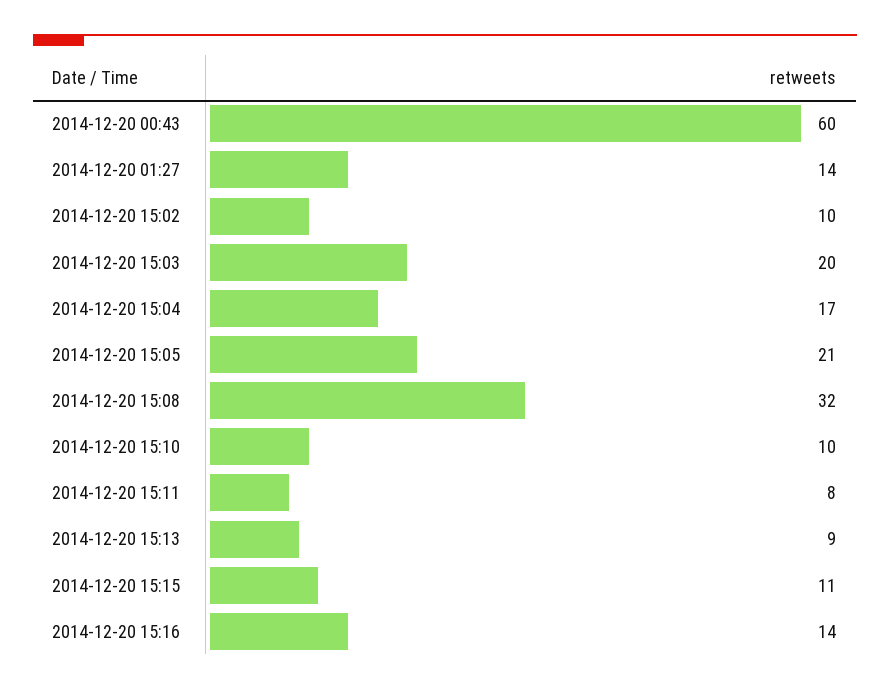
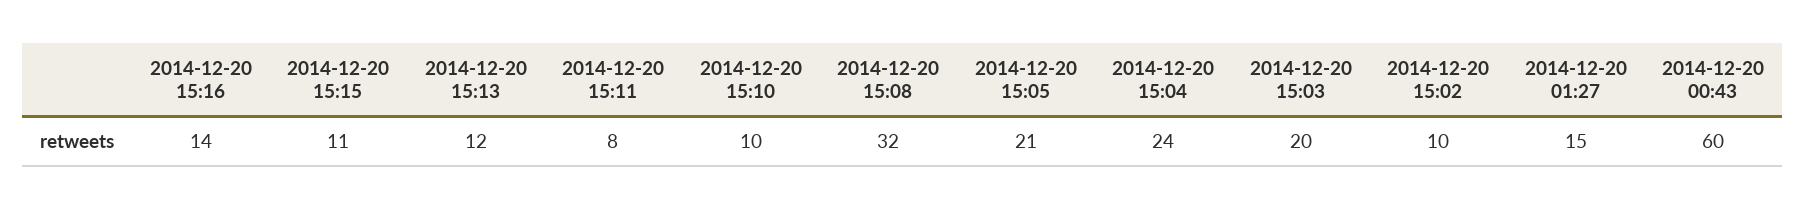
2014-12-20 01:27: 14 -> 15
2014-12-20 15:04: 17 -> 24
2014-12-20 15:13: 9 -> 12

